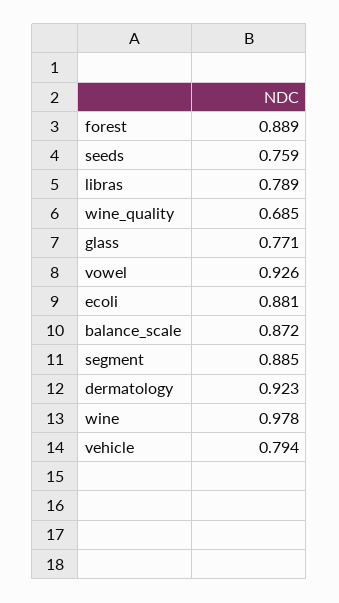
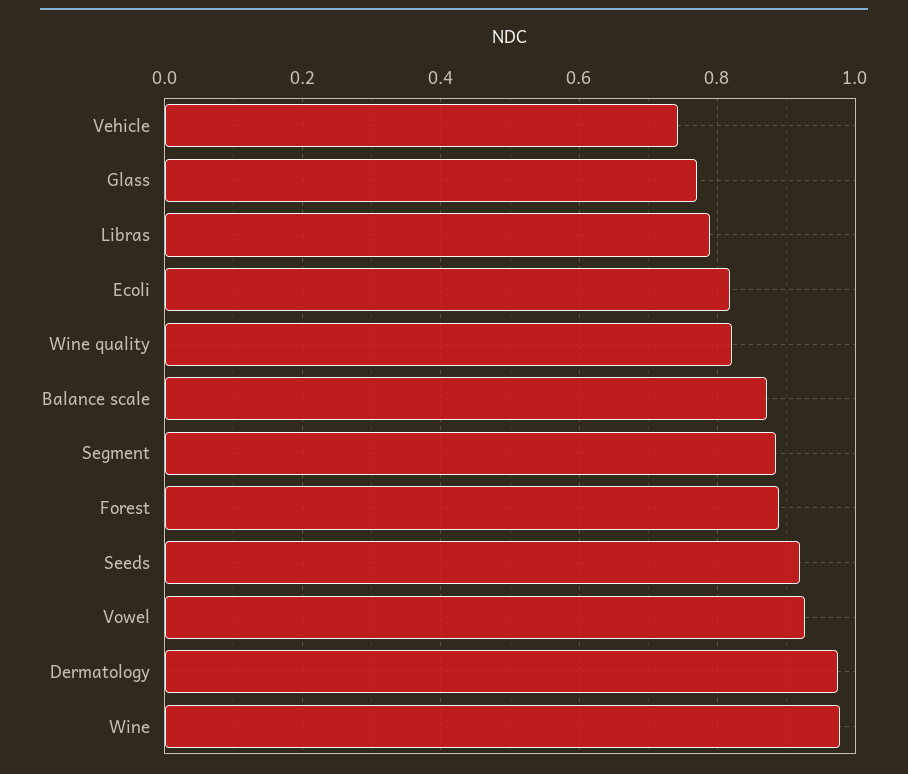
seeds: 0.759 -> 0.92
wine_quality: 0.685 -> 0.82
ecoli: 0.881 -> 0.82
dermatology: 0.923 -> 0.98
vehicle: 0.794 -> 0.74

